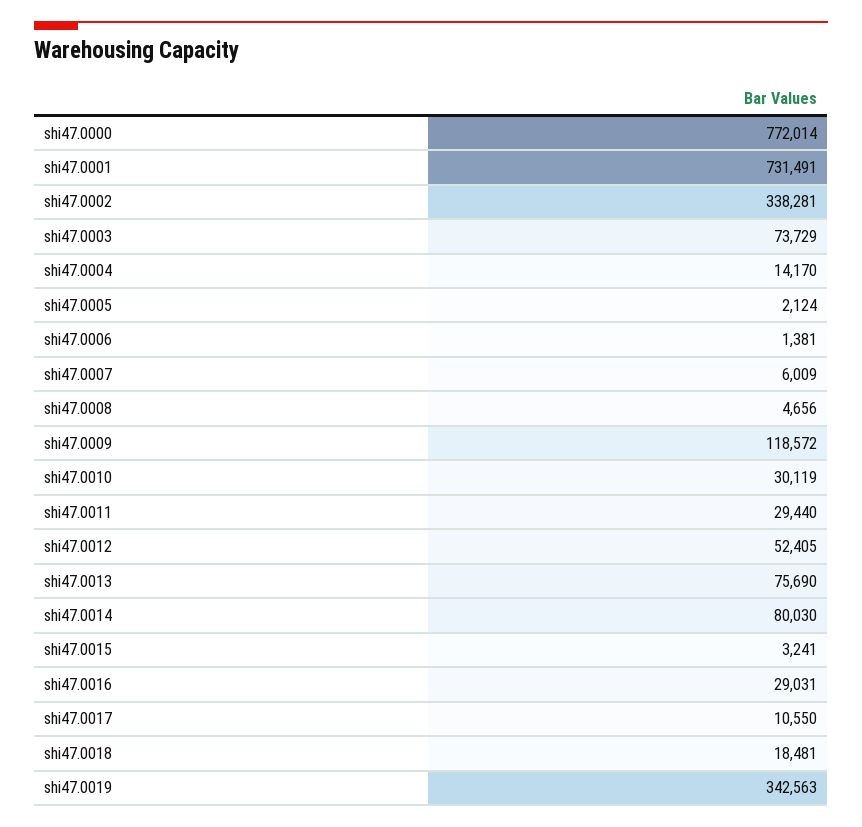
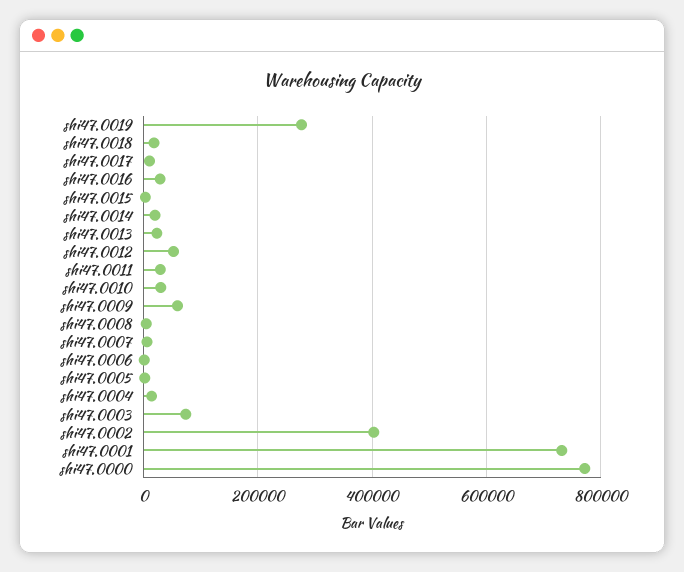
shi47.0002: 338281 -> 400000
shi47.0009: 118572 -> 60000
shi47.0013: 75690 -> 20000
shi47.0014: 80030 -> 20000
shi47.0019: 342563 -> 280000

